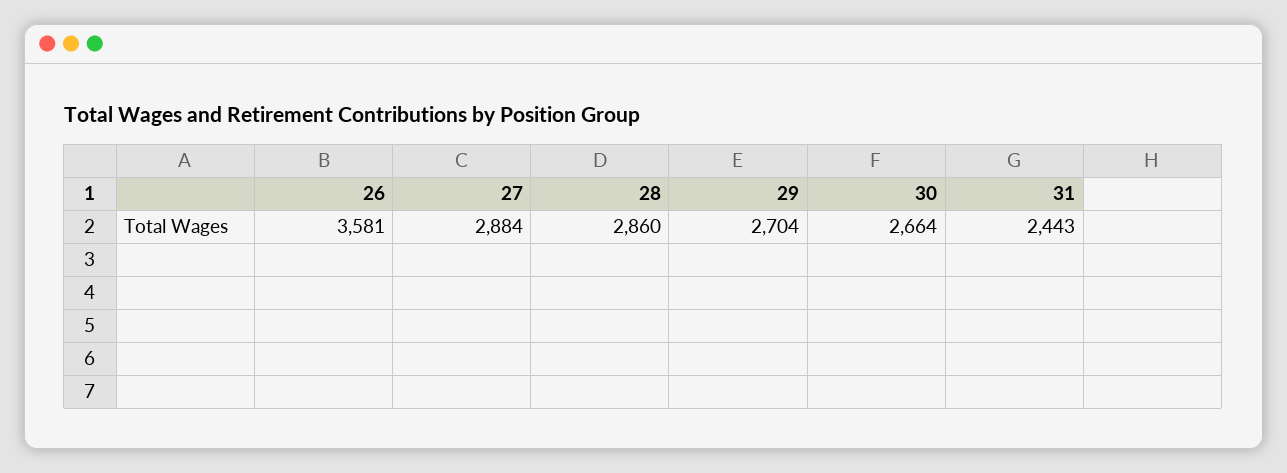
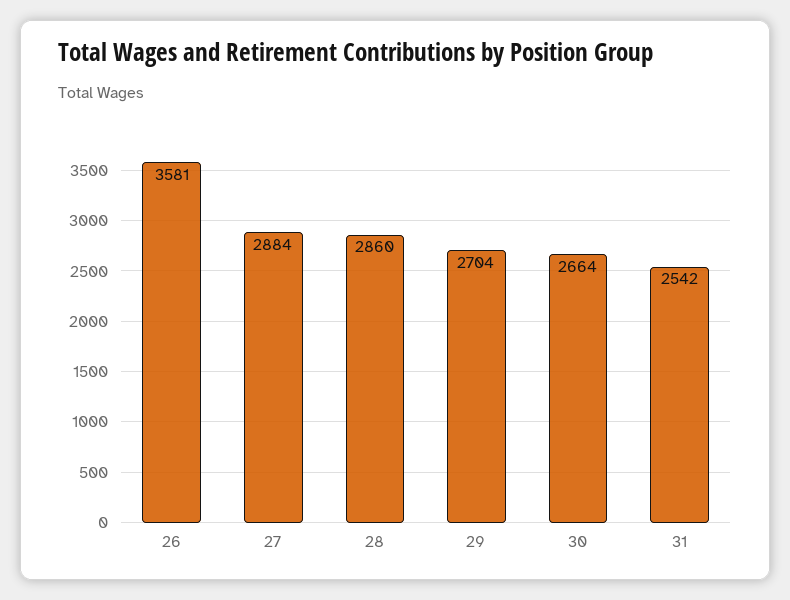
31: 2443 -> 2542

